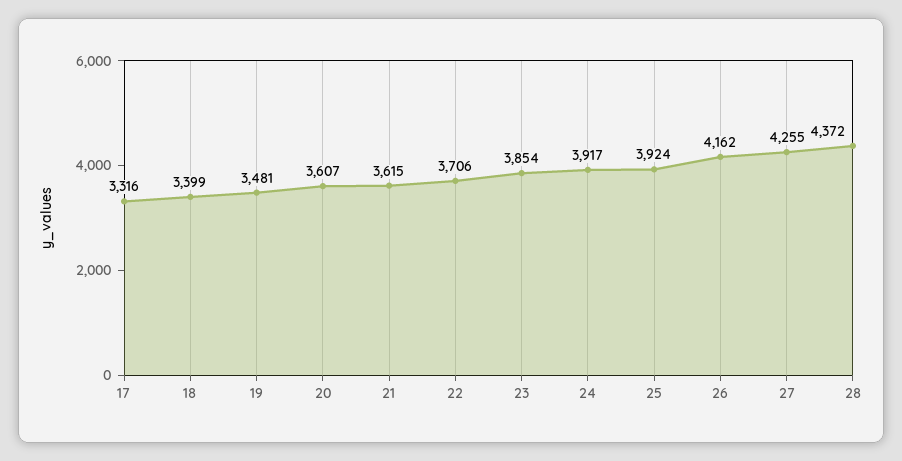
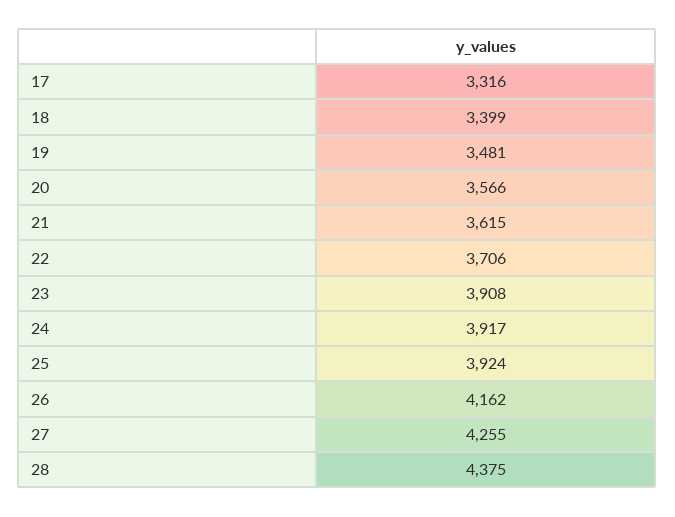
20: 3607 -> 3566
23: 3854 -> 3908
28: 4372 -> 4375

